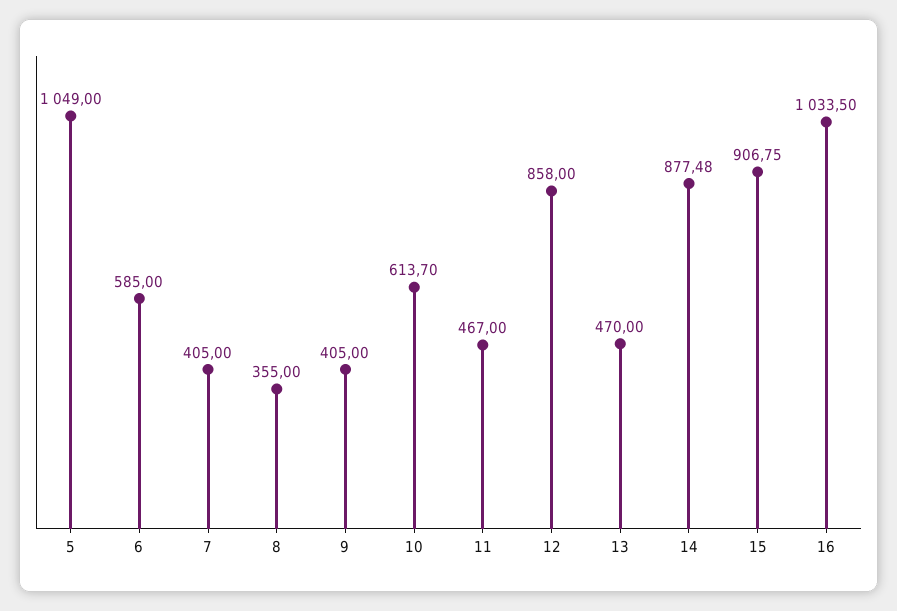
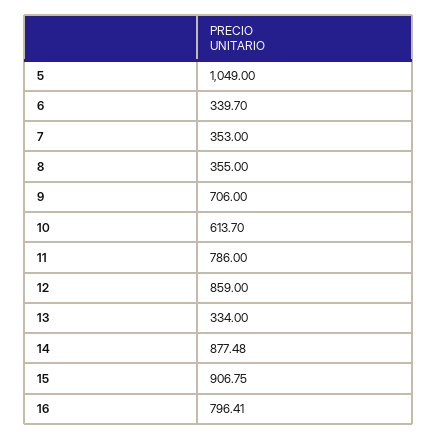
6: 585 -> 339.7
7: 405 -> 353
9: 405 -> 706
11: 467 -> 786
12: 858 -> 859
13: 470 -> 334
16: 1033.5 -> 796.41

